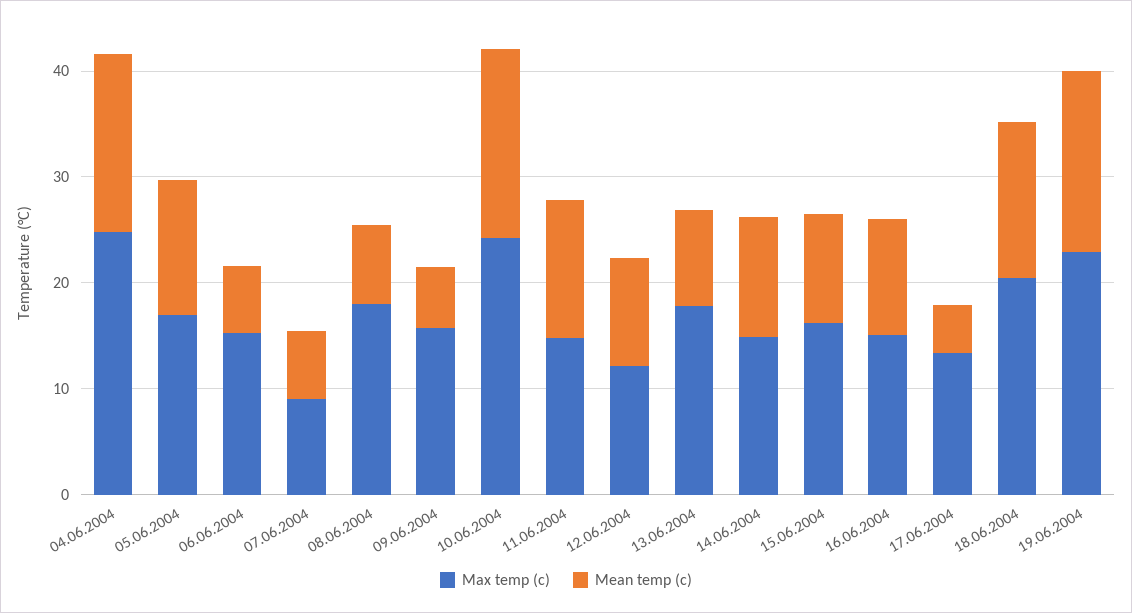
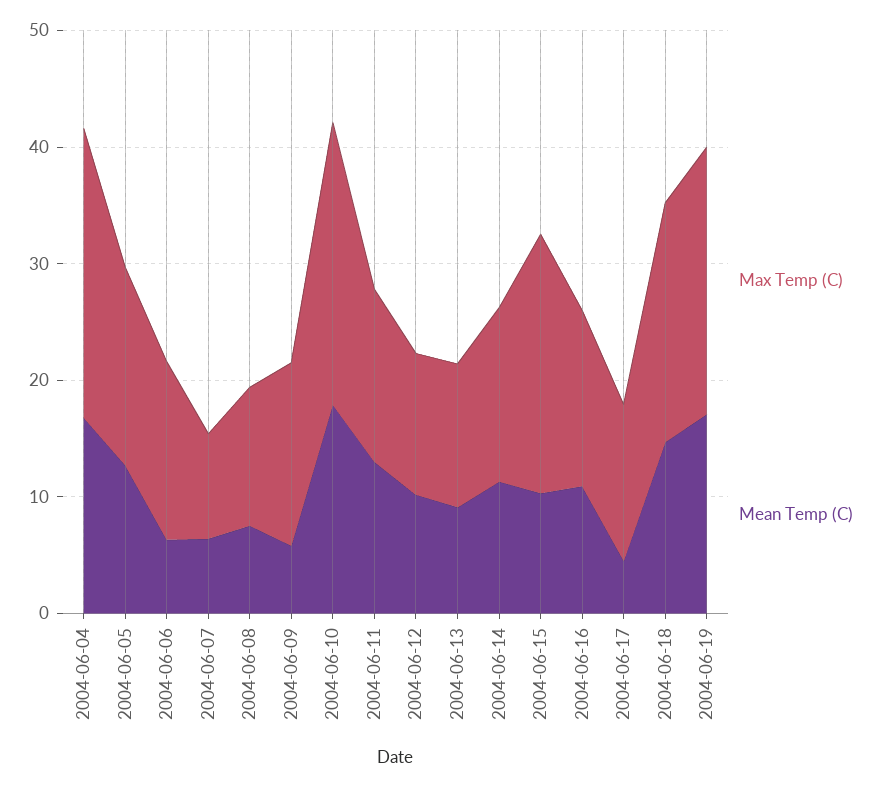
Max temp (c), 08.06.2004: 18 -> 12
Max temp (c), 13.06.2004: 18 -> 12
Max temp (c), 15.06.2004: 16 -> 22

